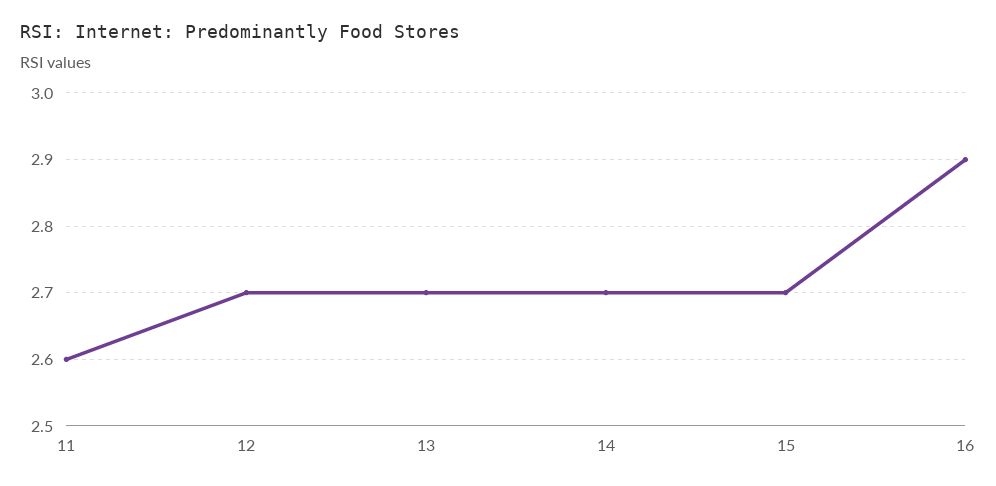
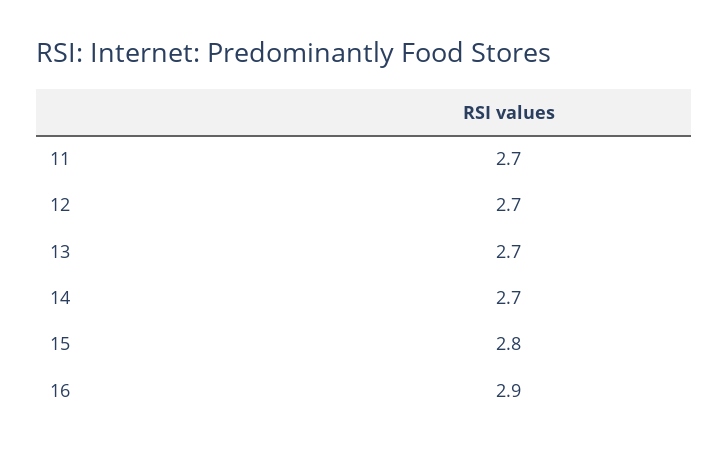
11: 2.6 -> 2.7
15: 2.7 -> 2.8

